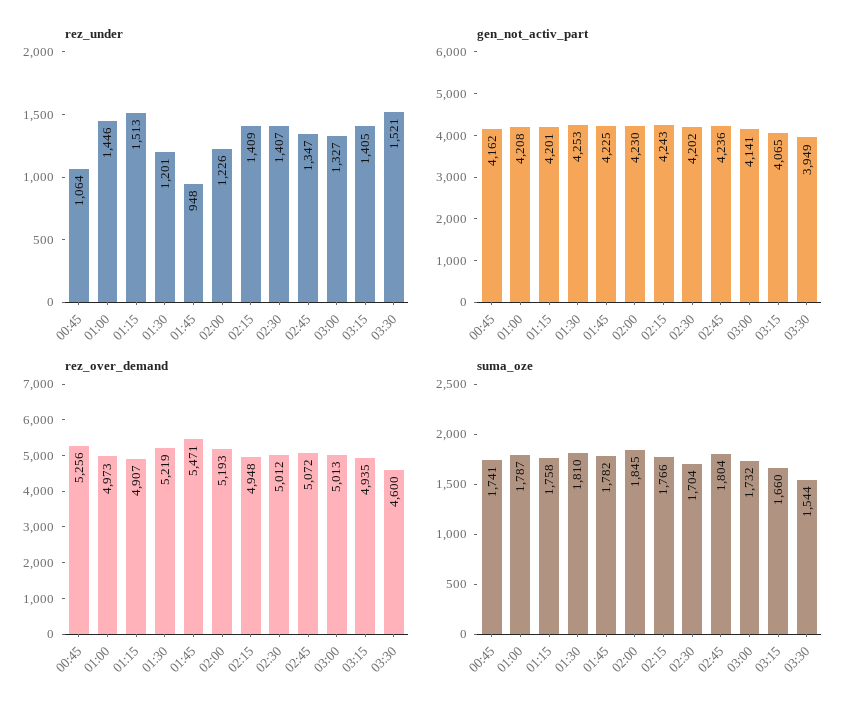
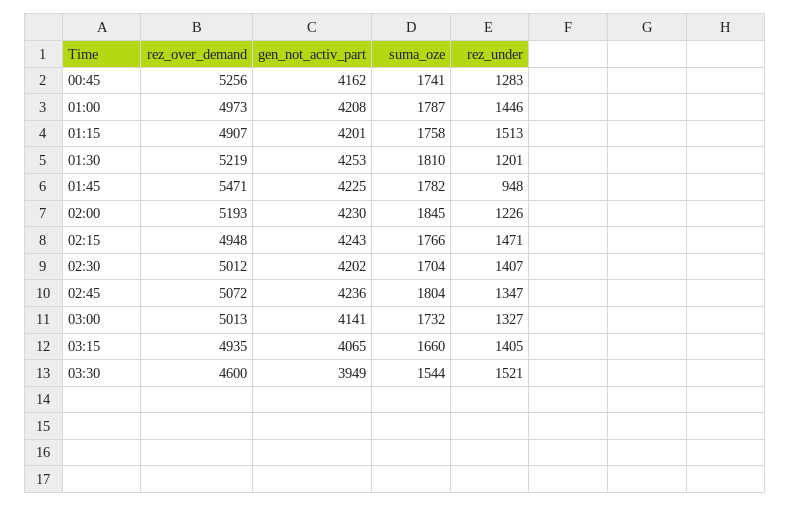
rez_under, 00:45: 1064 -> 1283
rez_under, 02:15: 1409 -> 1471

